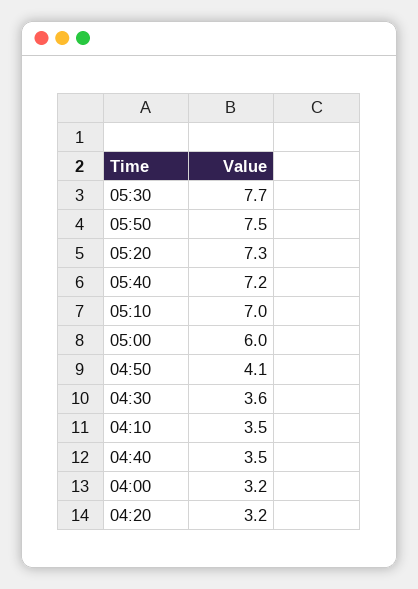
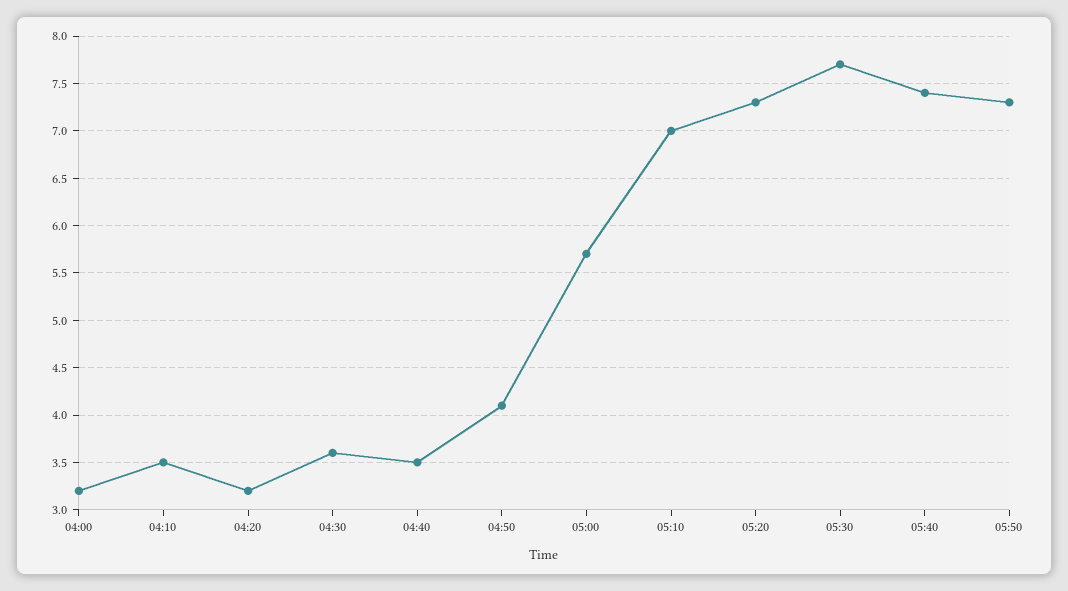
05:50: 7.5 -> 7.3
05:40: 7.2 -> 7.4
05:00: 6 -> 5.7

